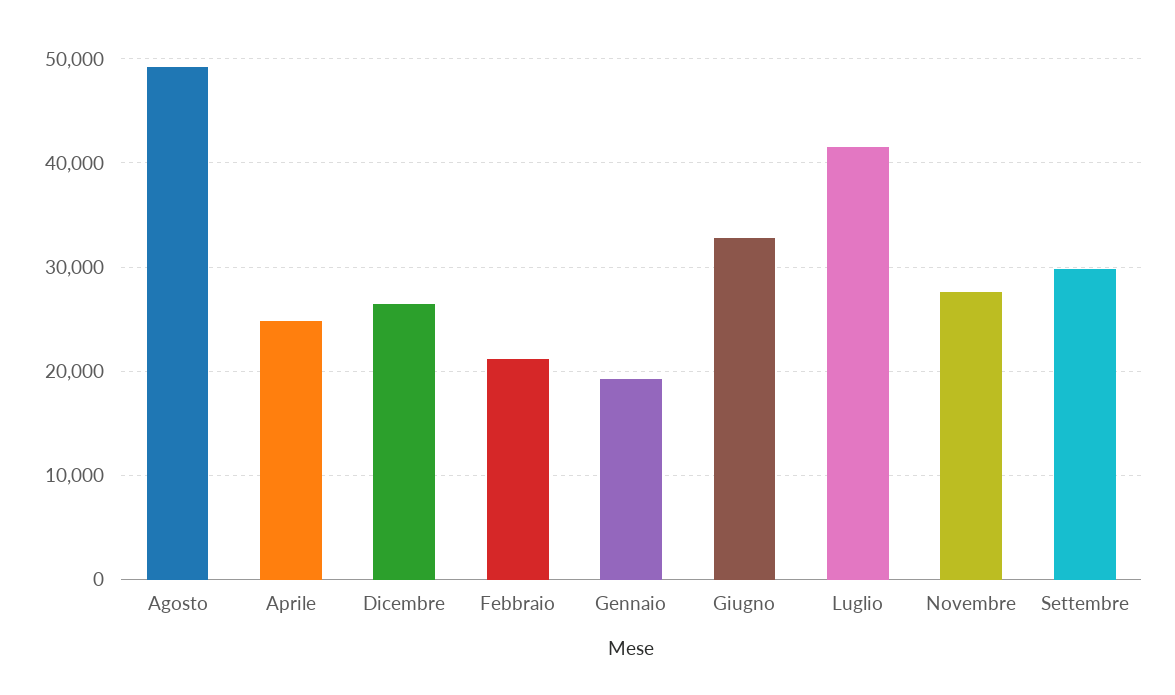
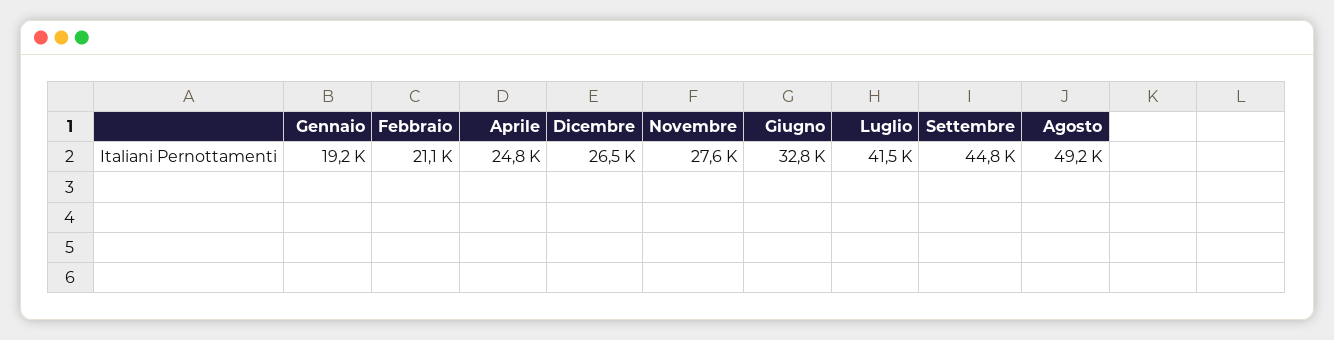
Settembre: 30000 -> 44800

